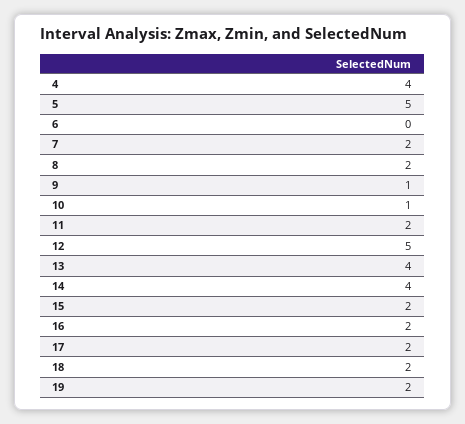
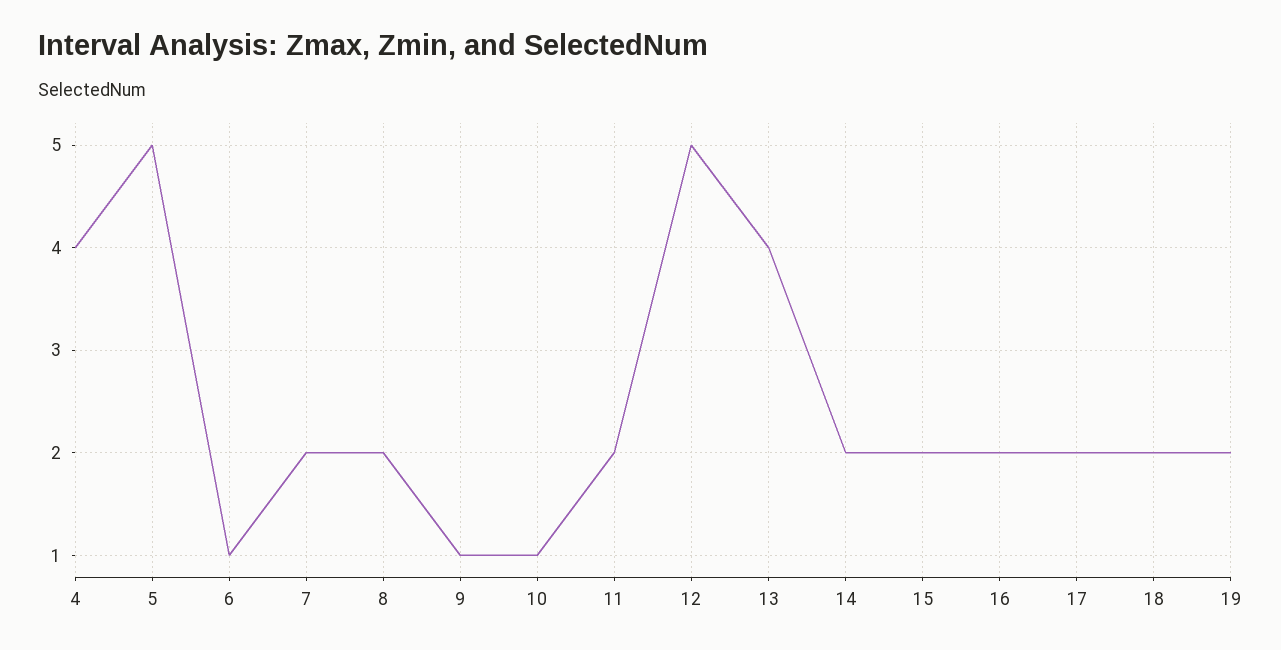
6: 0 -> 1
14: 4 -> 2

